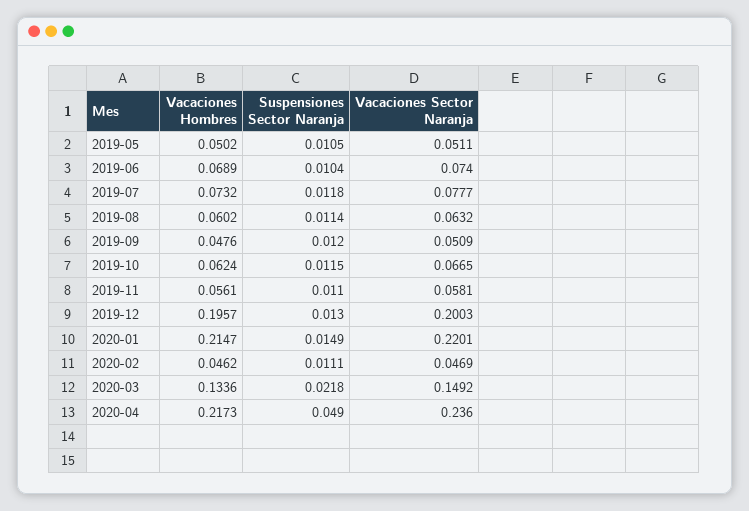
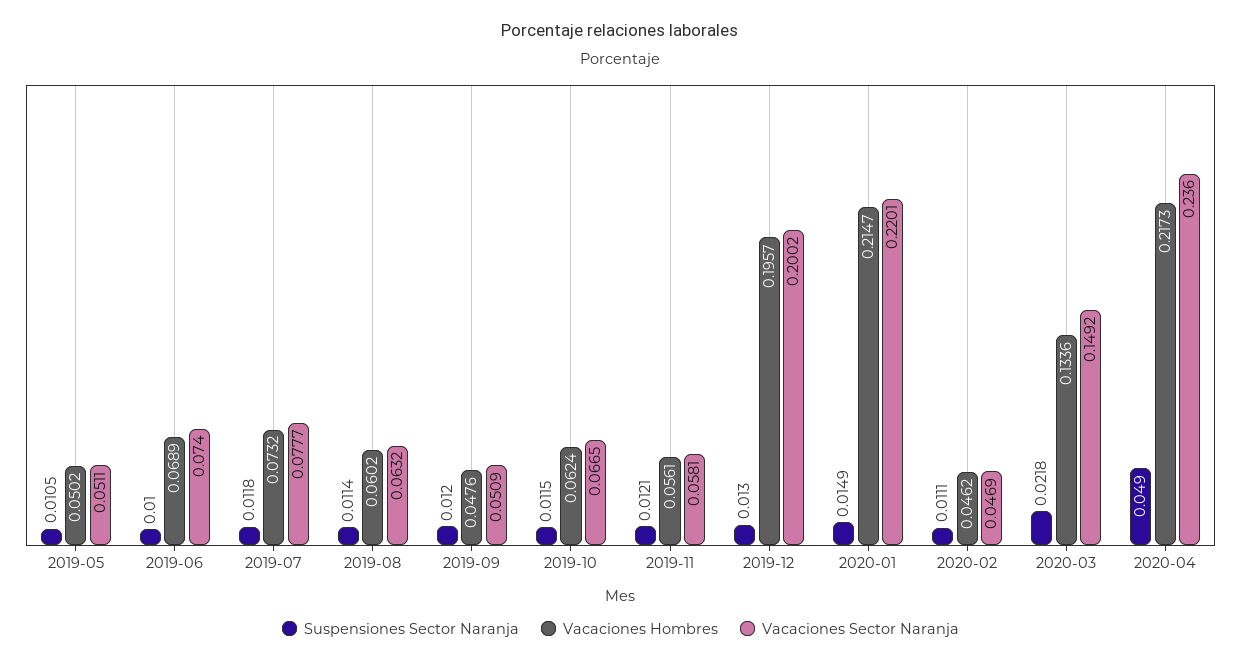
Suspensiones Sector Naranja, 2019-06: 0.0104 -> 0.01
Suspensiones Sector Naranja, 2019-11: 0.011 -> 0.0121
Vacaciones Sector Naranja, 2019-12: 0.2003 -> 0.2002

